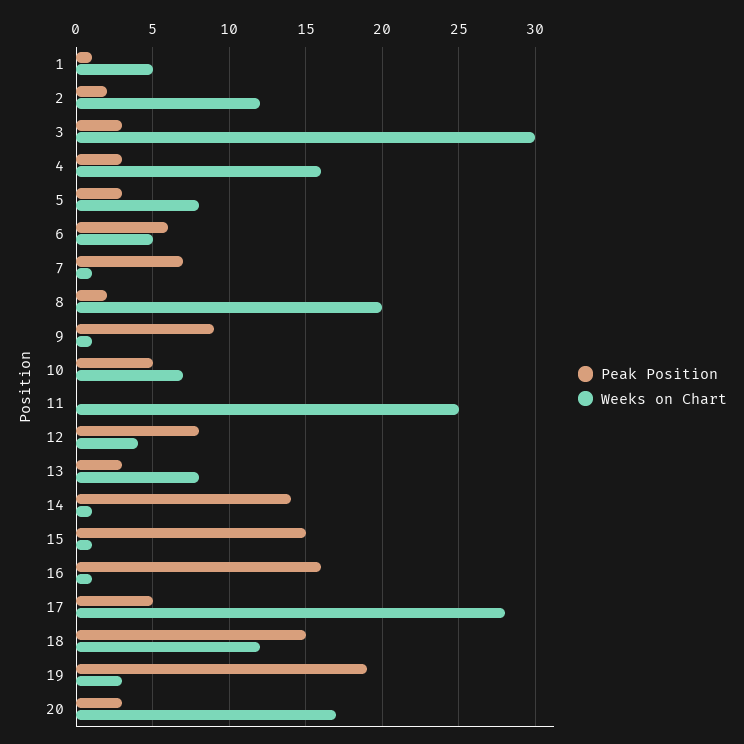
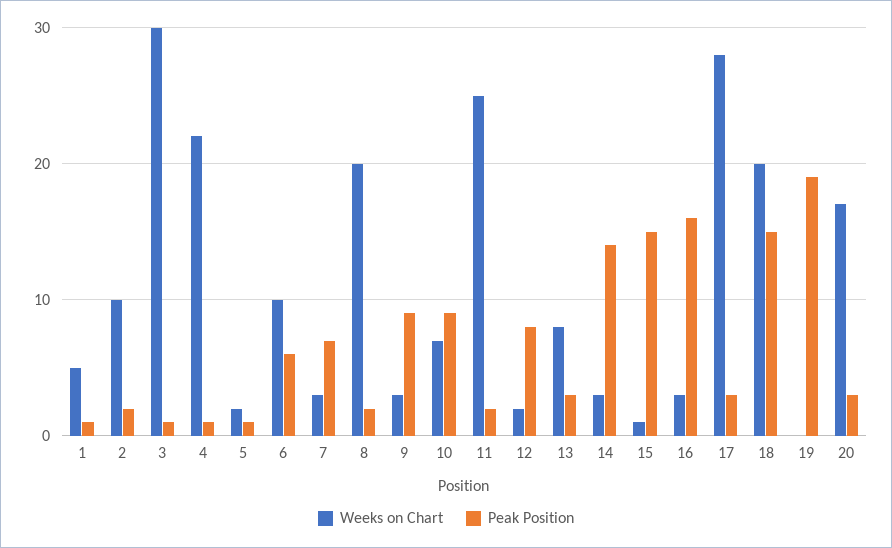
Weeks on Chart, 2: 12 -> 10
Peak Position, 3: 3 -> 1
Peak Position, 4: 3 -> 1
Weeks on Chart, 4: 16 -> 22
Peak Position, 5: 3 -> 1
Weeks on Chart, 5: 8 -> 2
Weeks on Chart, 6: 5 -> 10
Weeks on Chart, 7: 1 -> 3
Weeks on Chart, 9: 1 -> 3
Peak Position, 10: 5 -> 9
Peak Position, 11: 0 -> 2
Weeks on Chart, 12: 4 -> 2
Weeks on Chart, 14: 1 -> 3
Weeks on Chart, 16: 1 -> 3
Peak Position, 17: 5 -> 3
Weeks on Chart, 18: 12 -> 20
Weeks on Chart, 19: 3 -> 0

